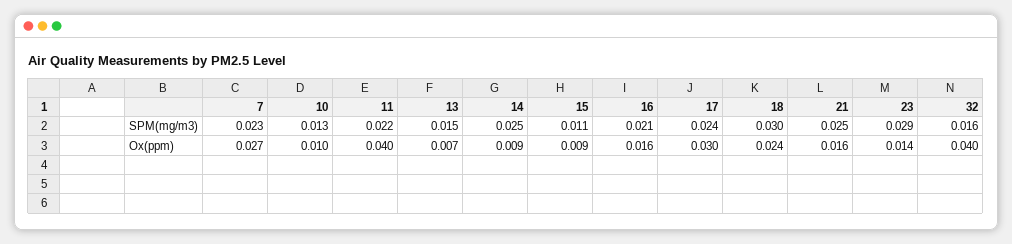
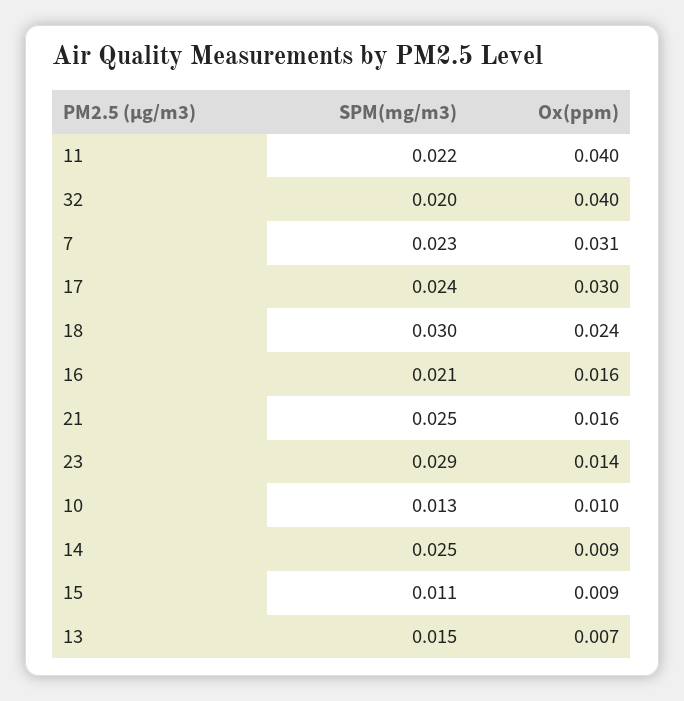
32, SPM(mg/m3): 0.016 -> 0.02
7, Ox(ppm): 0.027 -> 0.031

